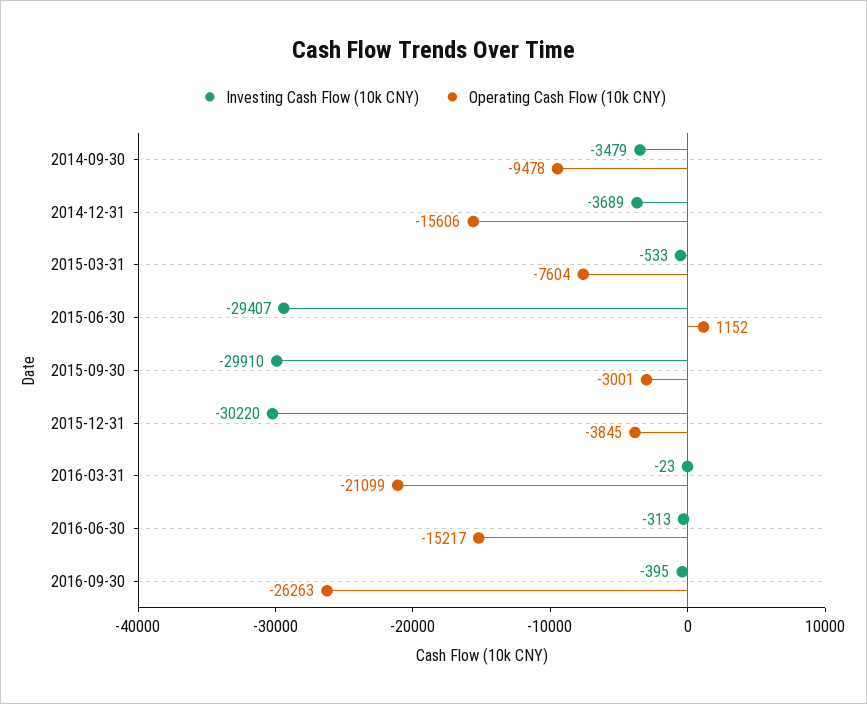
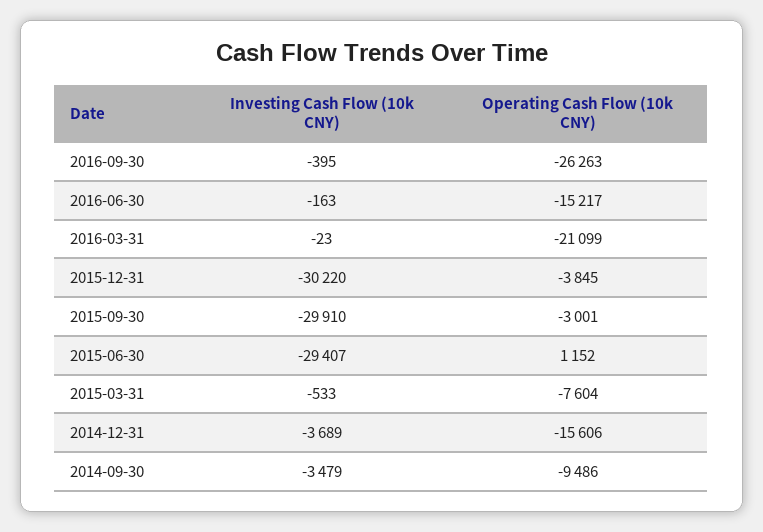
Operating Cash Flow (10k CNY), 2014-09-30: -9478 -> -9486
Investing Cash Flow (10k CNY), 2016-06-30: -313 -> -163

